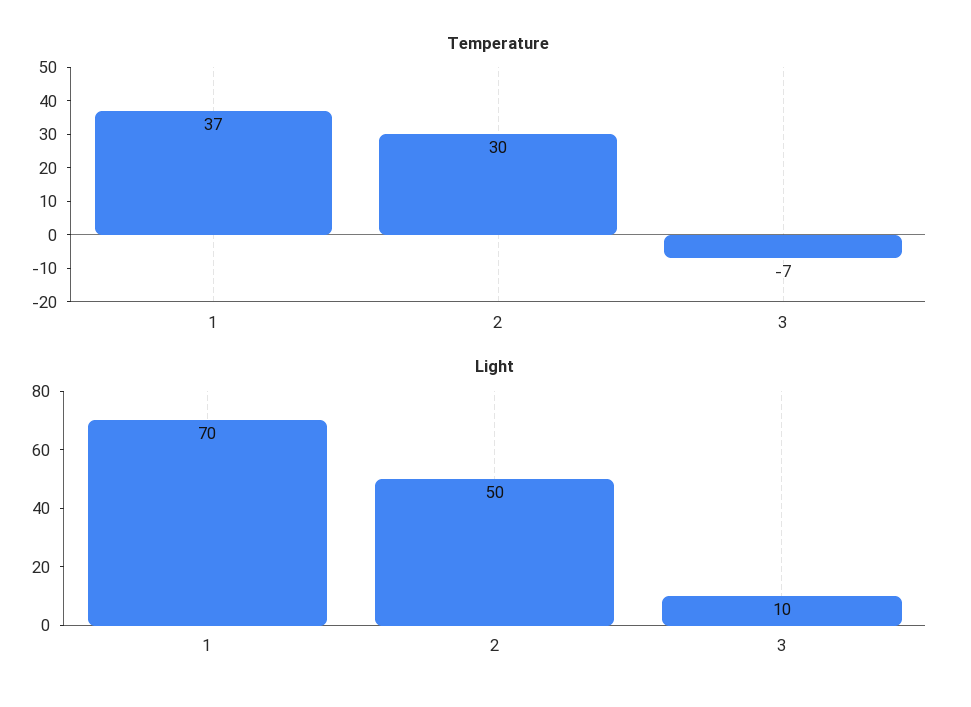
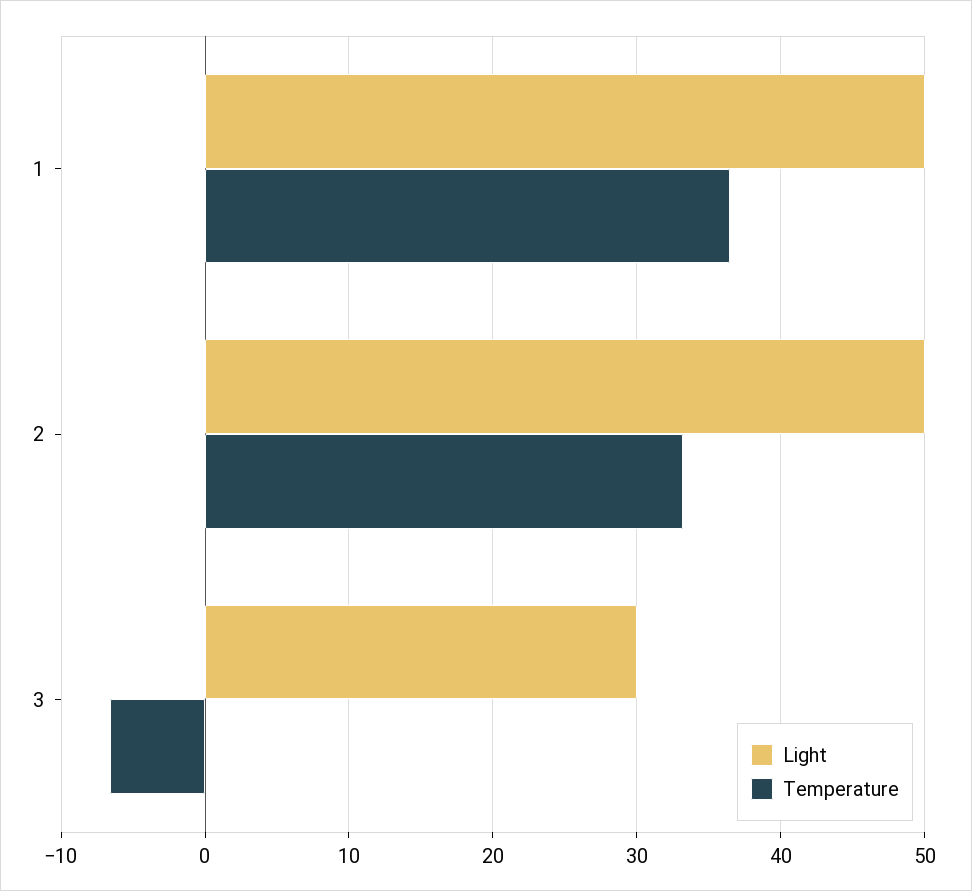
Temperature, 2: 30 -> 33
Light, 1: 70 -> 50
Light, 3: 10 -> 30

